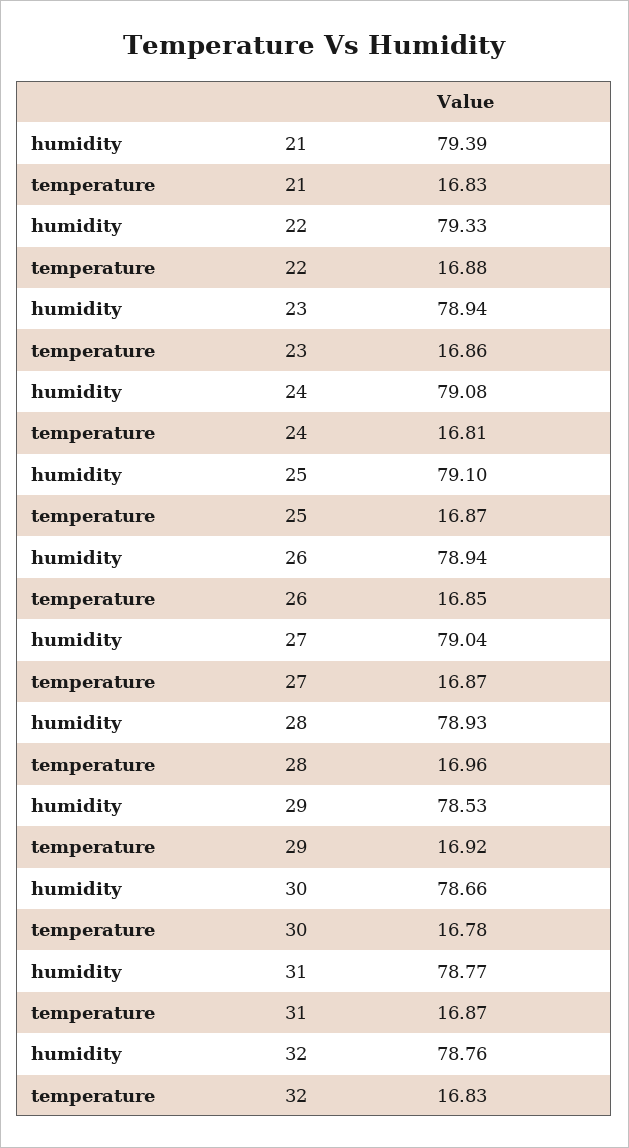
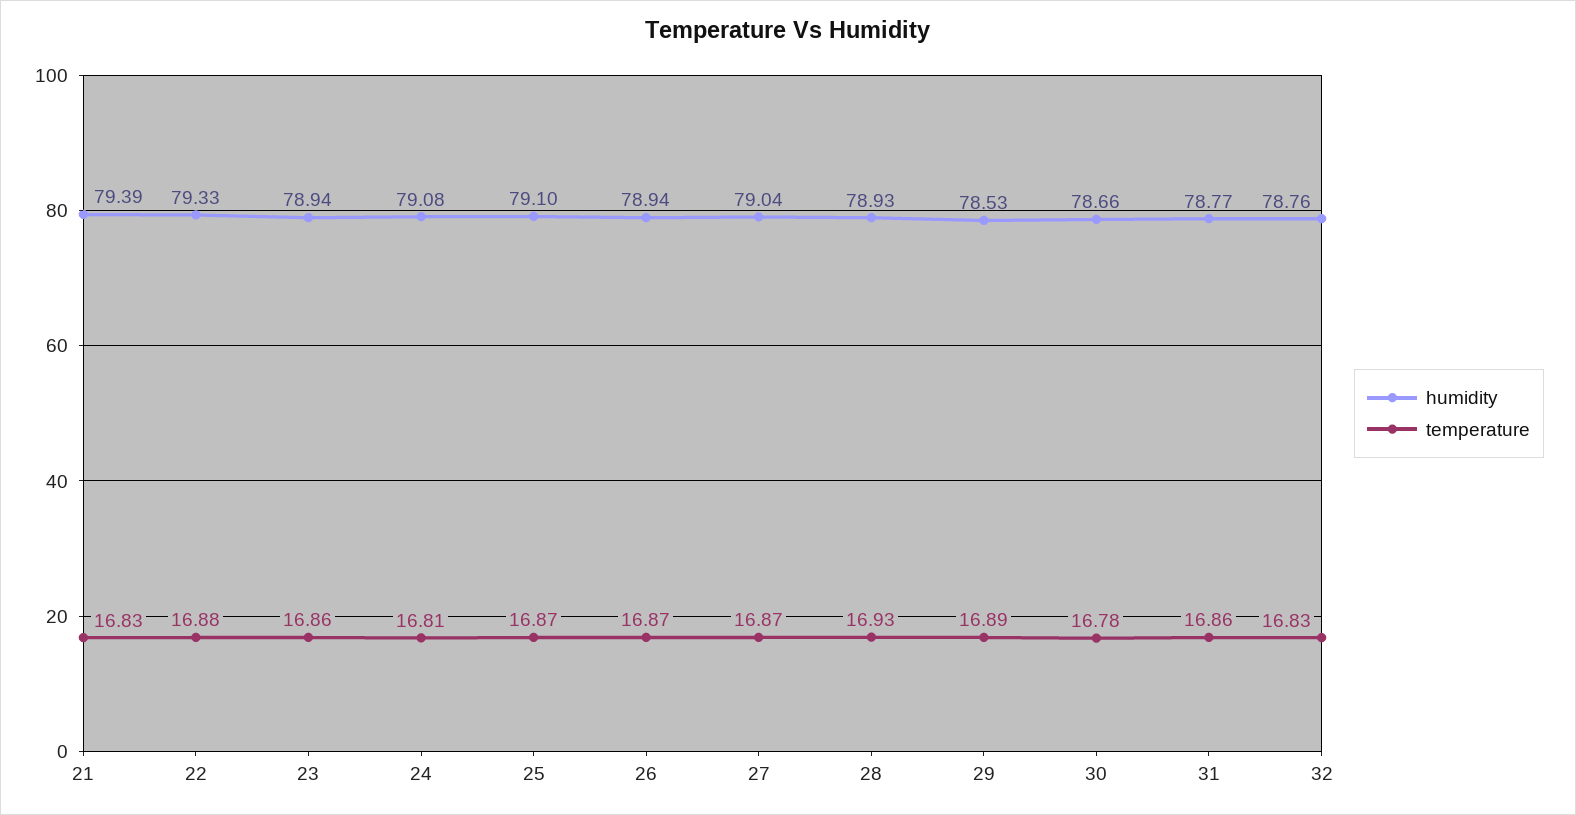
temperature, 26: 16.85 -> 16.87
temperature, 28: 16.96 -> 16.93
temperature, 29: 16.92 -> 16.89
temperature, 31: 16.87 -> 16.86

